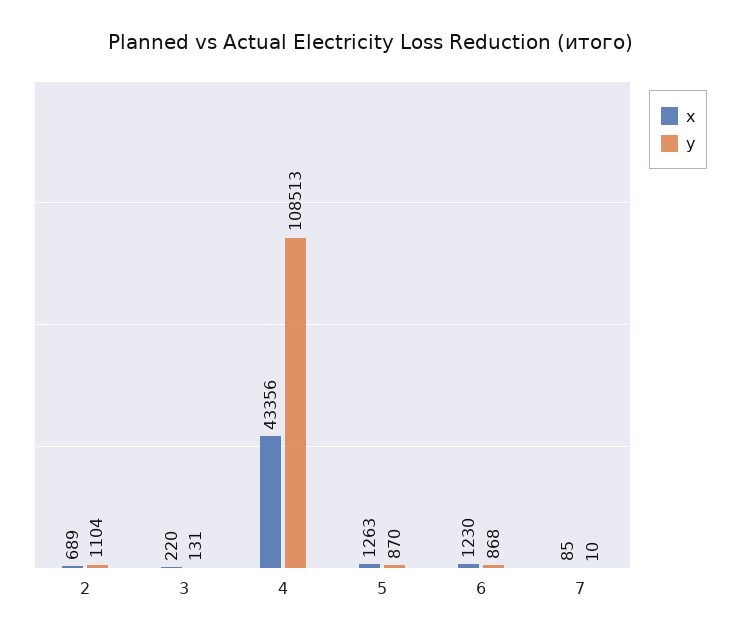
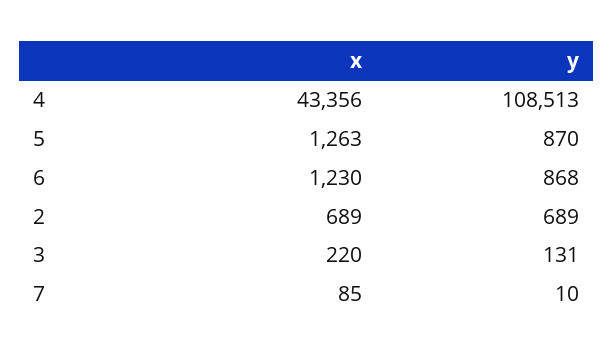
y, 2: 1104 -> 689

